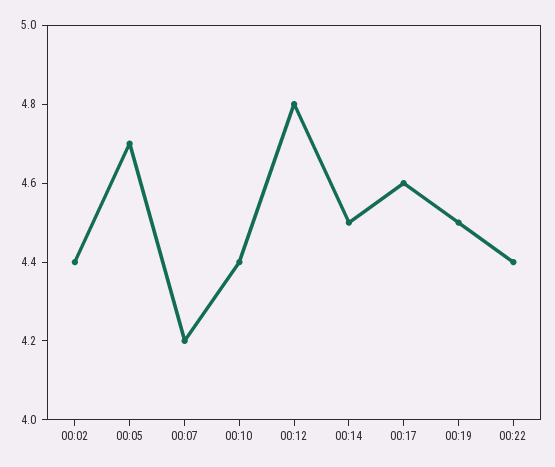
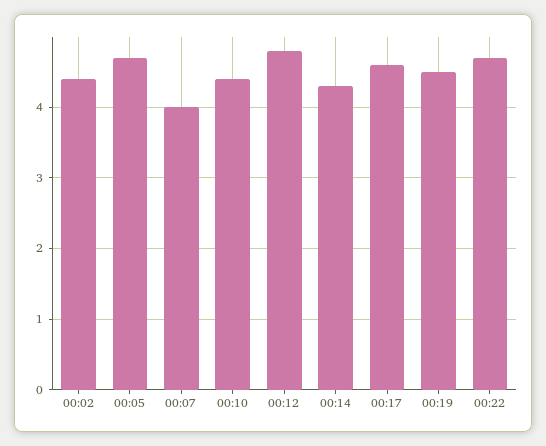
00:07: 4.2 -> 4
00:14: 4.5 -> 4.3
00:22: 4.4 -> 4.7

